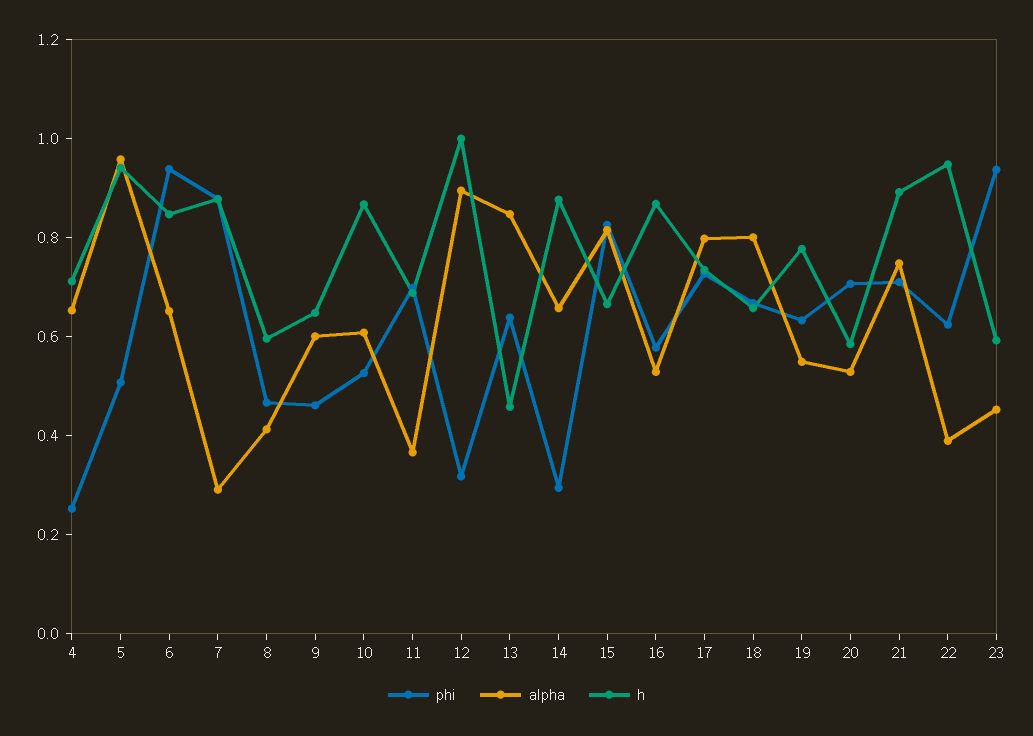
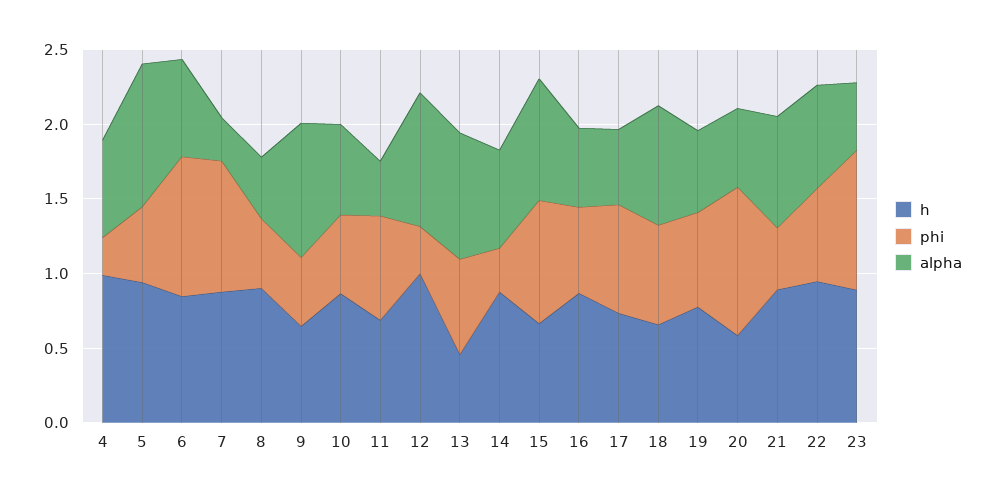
h, 4: 0.7 -> 1
h, 8: 0.6 -> 0.9
alpha, 9: 0.6 -> 0.9
alpha, 17: 0.8 -> 0.5
phi, 20: 0.7 -> 1
phi, 21: 0.7 -> 0.4
alpha, 22: 0.4 -> 0.7
h, 23: 0.6 -> 0.9

